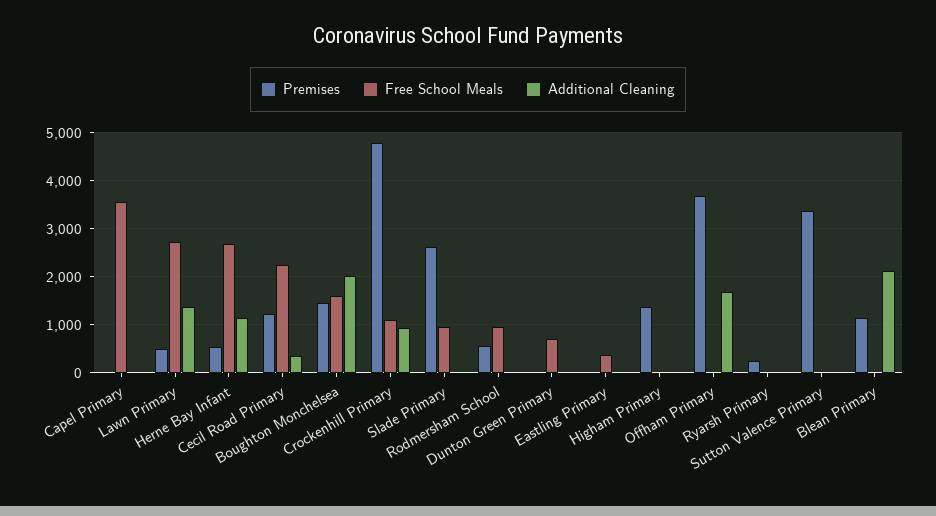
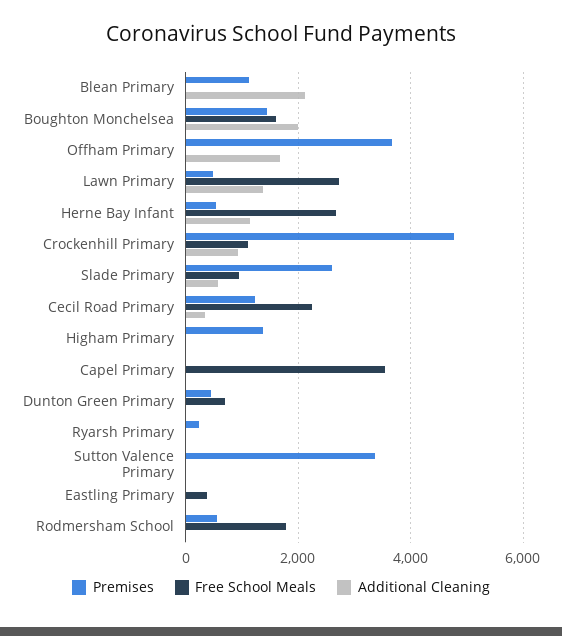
Additional Cleaning, Slade Primary: 0 -> 600
Free School Meals, Rodmersham School: 1000 -> 1800
Premises, Dunton Green Primary: 0 -> 400

